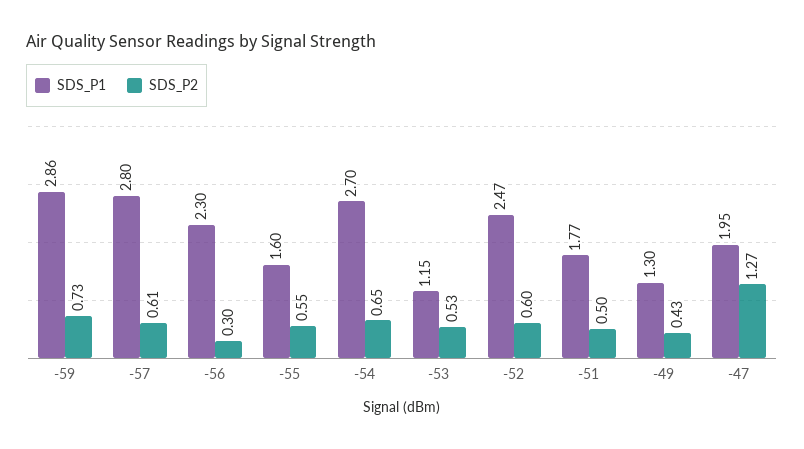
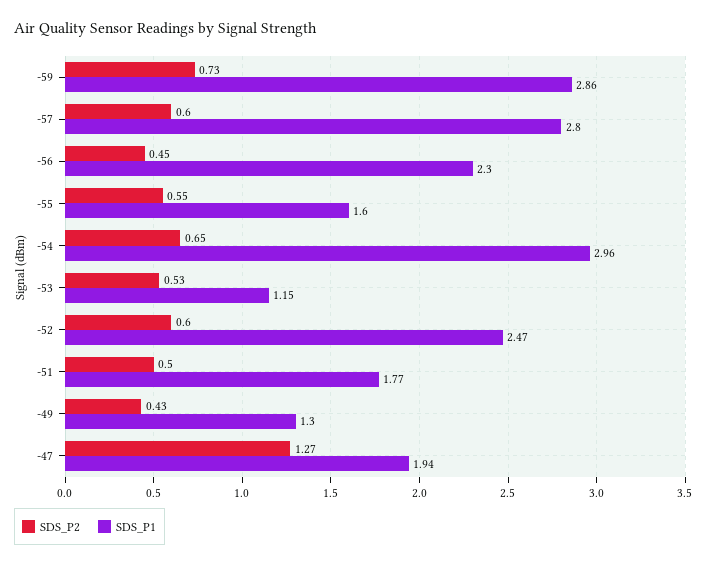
SDS_P2, -57: 0.61 -> 0.6
SDS_P2, -56: 0.3 -> 0.45
SDS_P1, -54: 2.7 -> 2.96
SDS_P1, -47: 1.95 -> 1.94

